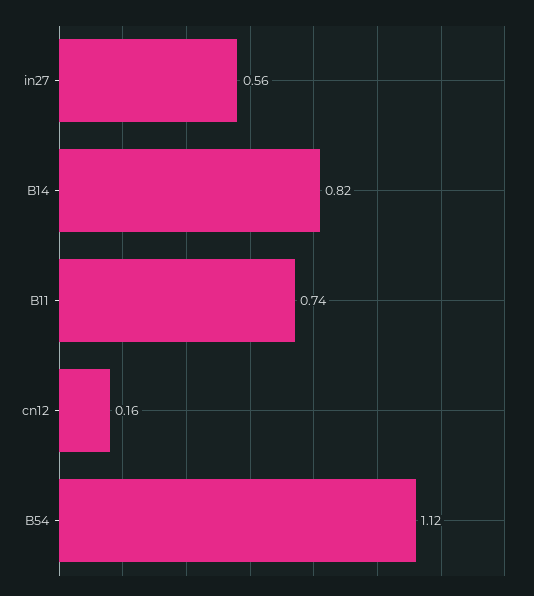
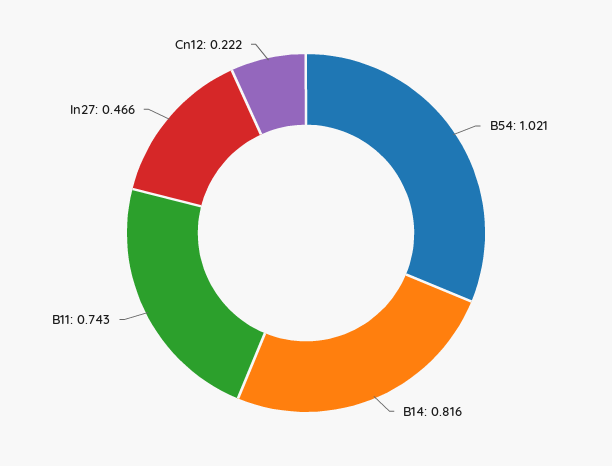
in27: 0.56 -> 0.466
cn12: 0.16 -> 0.222
B54: 1.12 -> 1.021

